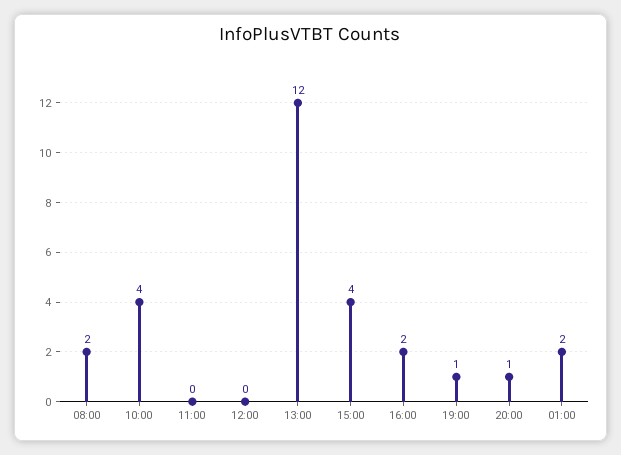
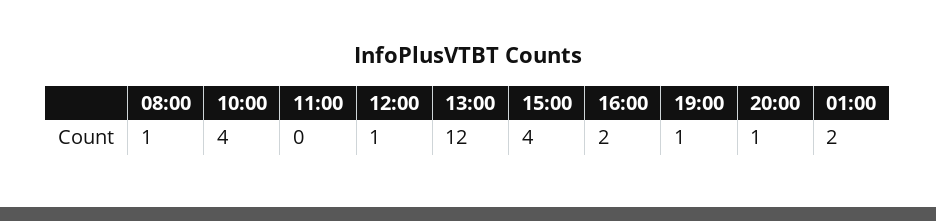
08:00: 2 -> 1
12:00: 0 -> 1

